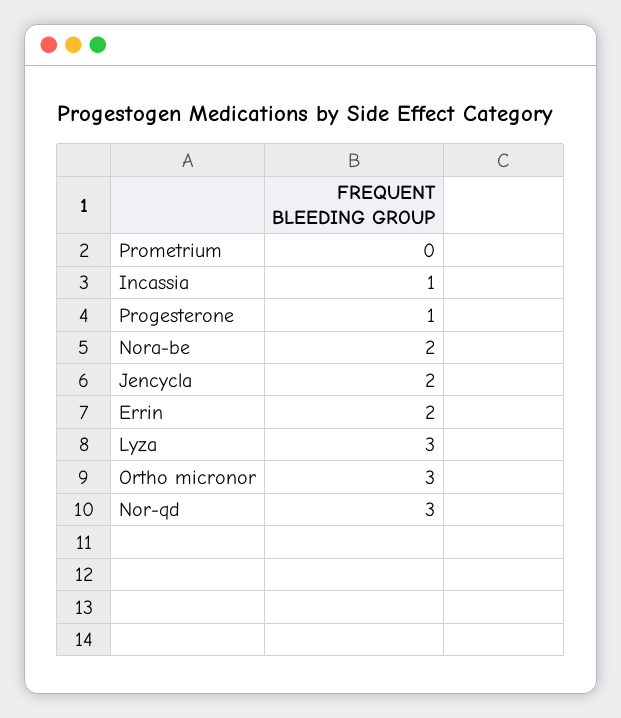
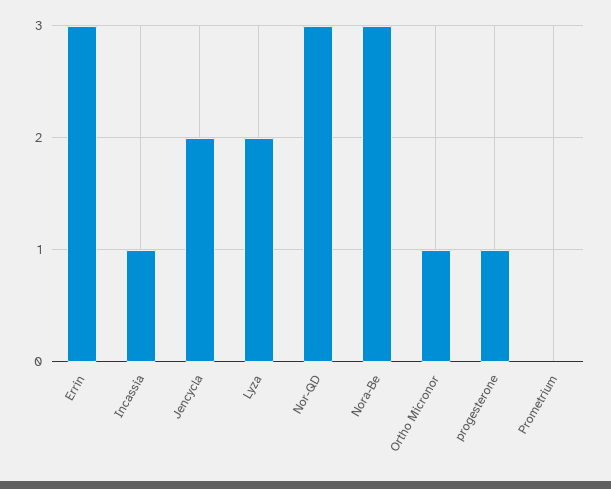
Nora-be: 2 -> 3
Errin: 2 -> 3
Lyza: 3 -> 2
Ortho micronor: 3 -> 1

